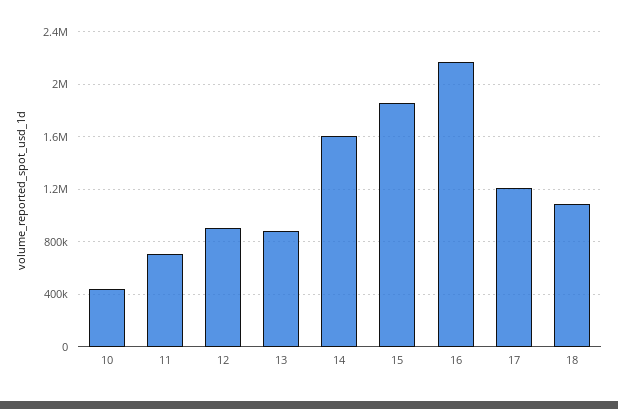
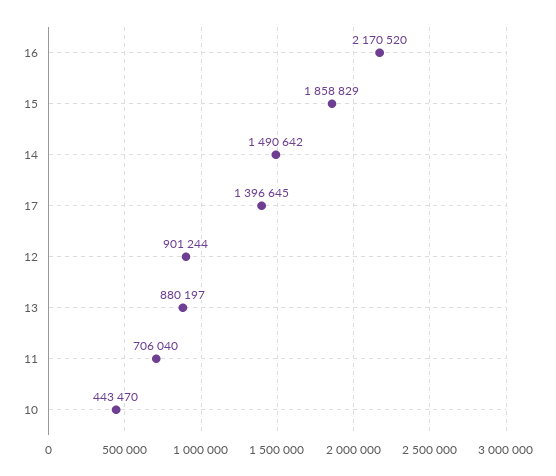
14: 1600000 -> 1490642
17: 1200000 -> 1396645
18: 1100000 -> none

